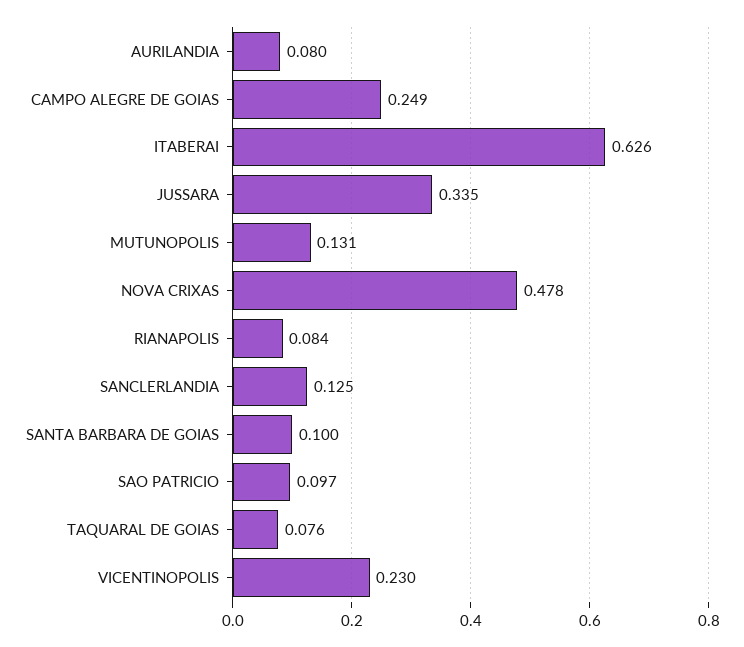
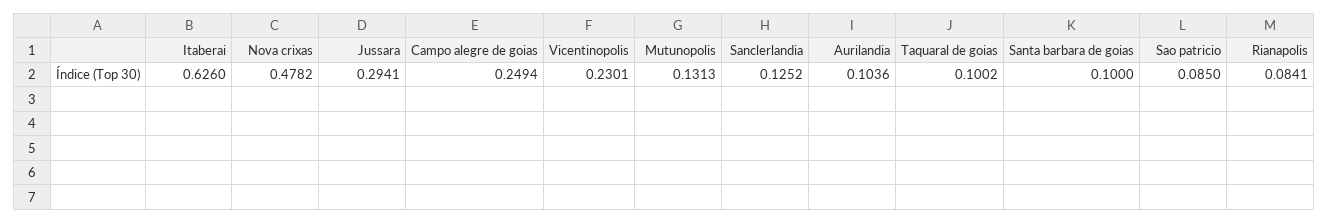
AURILANDIA: 0.08 -> 0.1036
JUSSARA: 0.335 -> 0.2941
SAO PATRICIO: 0.097 -> 0.085
TAQUARAL DE GOIAS: 0.076 -> 0.1002

